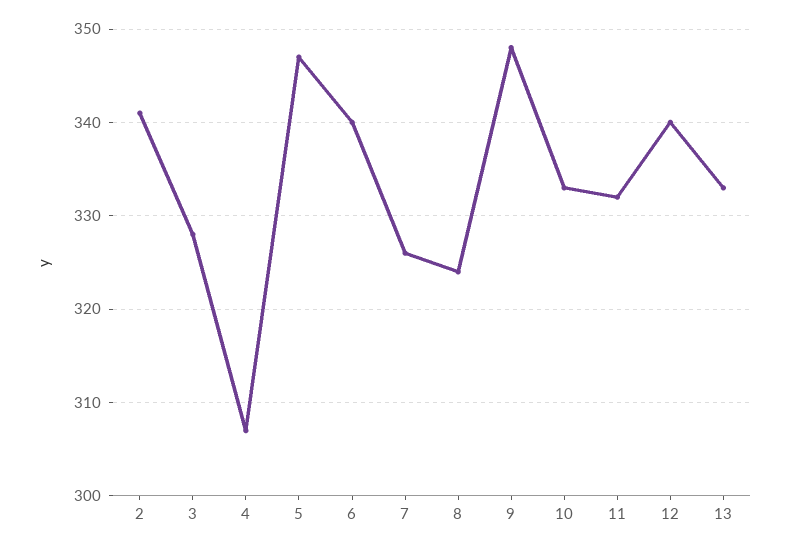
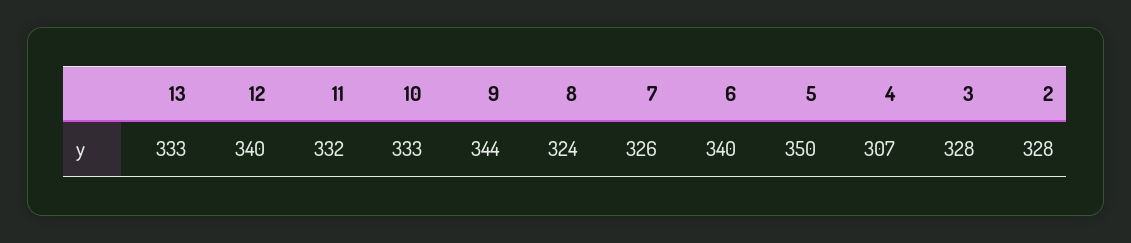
2: 341 -> 328
5: 347 -> 350
9: 348 -> 344

